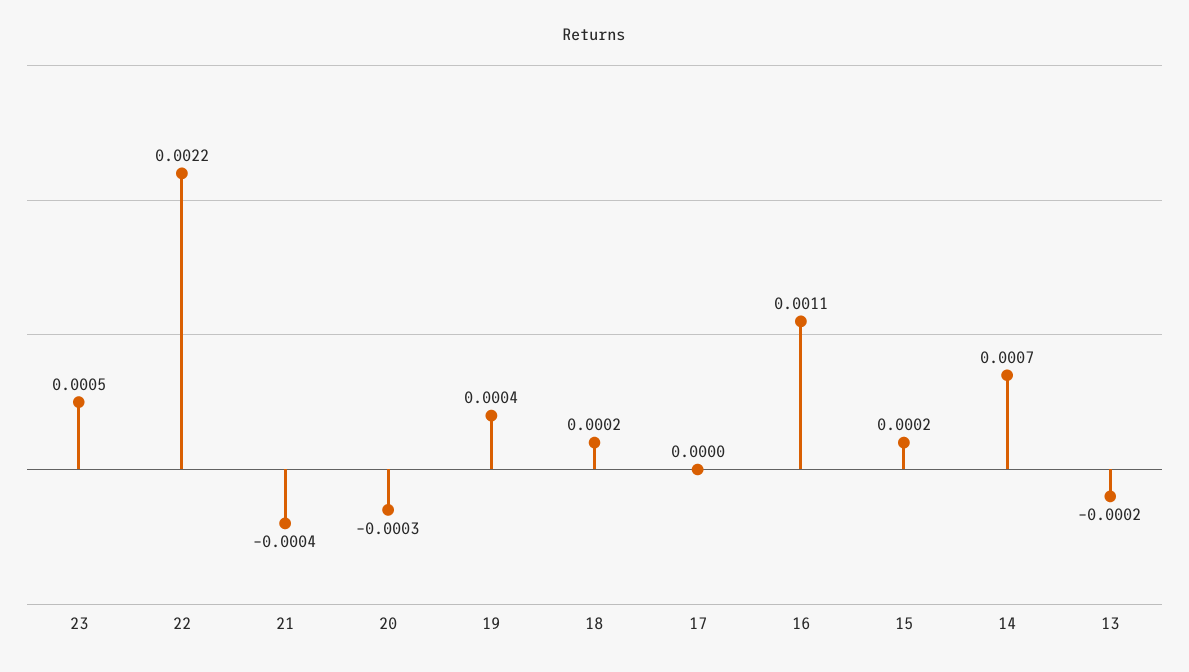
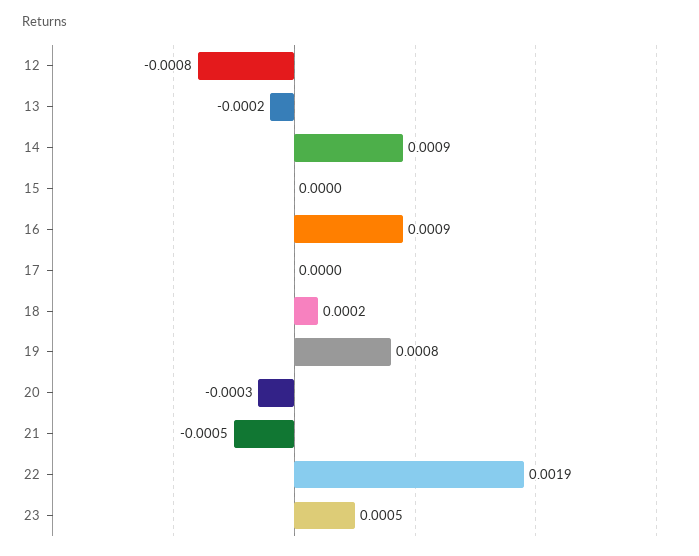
22: 0.0022 -> 0.0019
21: -0.0004 -> -0.0005
19: 0.0004 -> 0.0008
16: 0.0011 -> 0.0009
15: 0.0002 -> 0
14: 0.0007 -> 0.0009
12: none -> -0.0008

